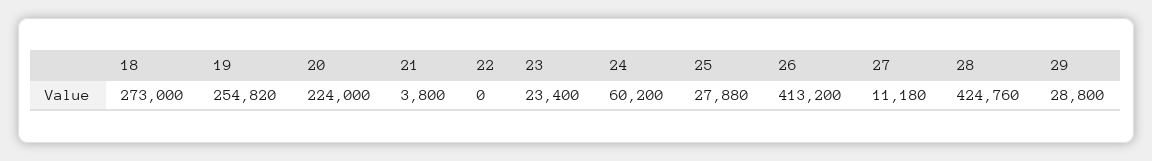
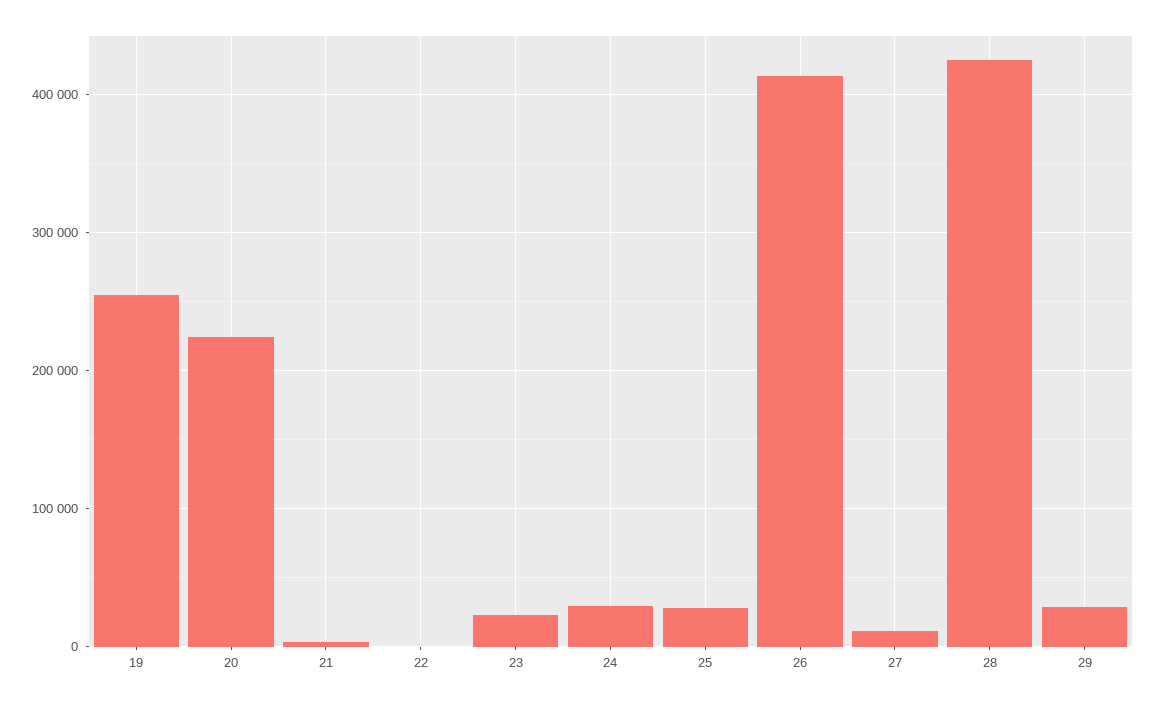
18: 273000 -> none
24: 60200 -> 30000

